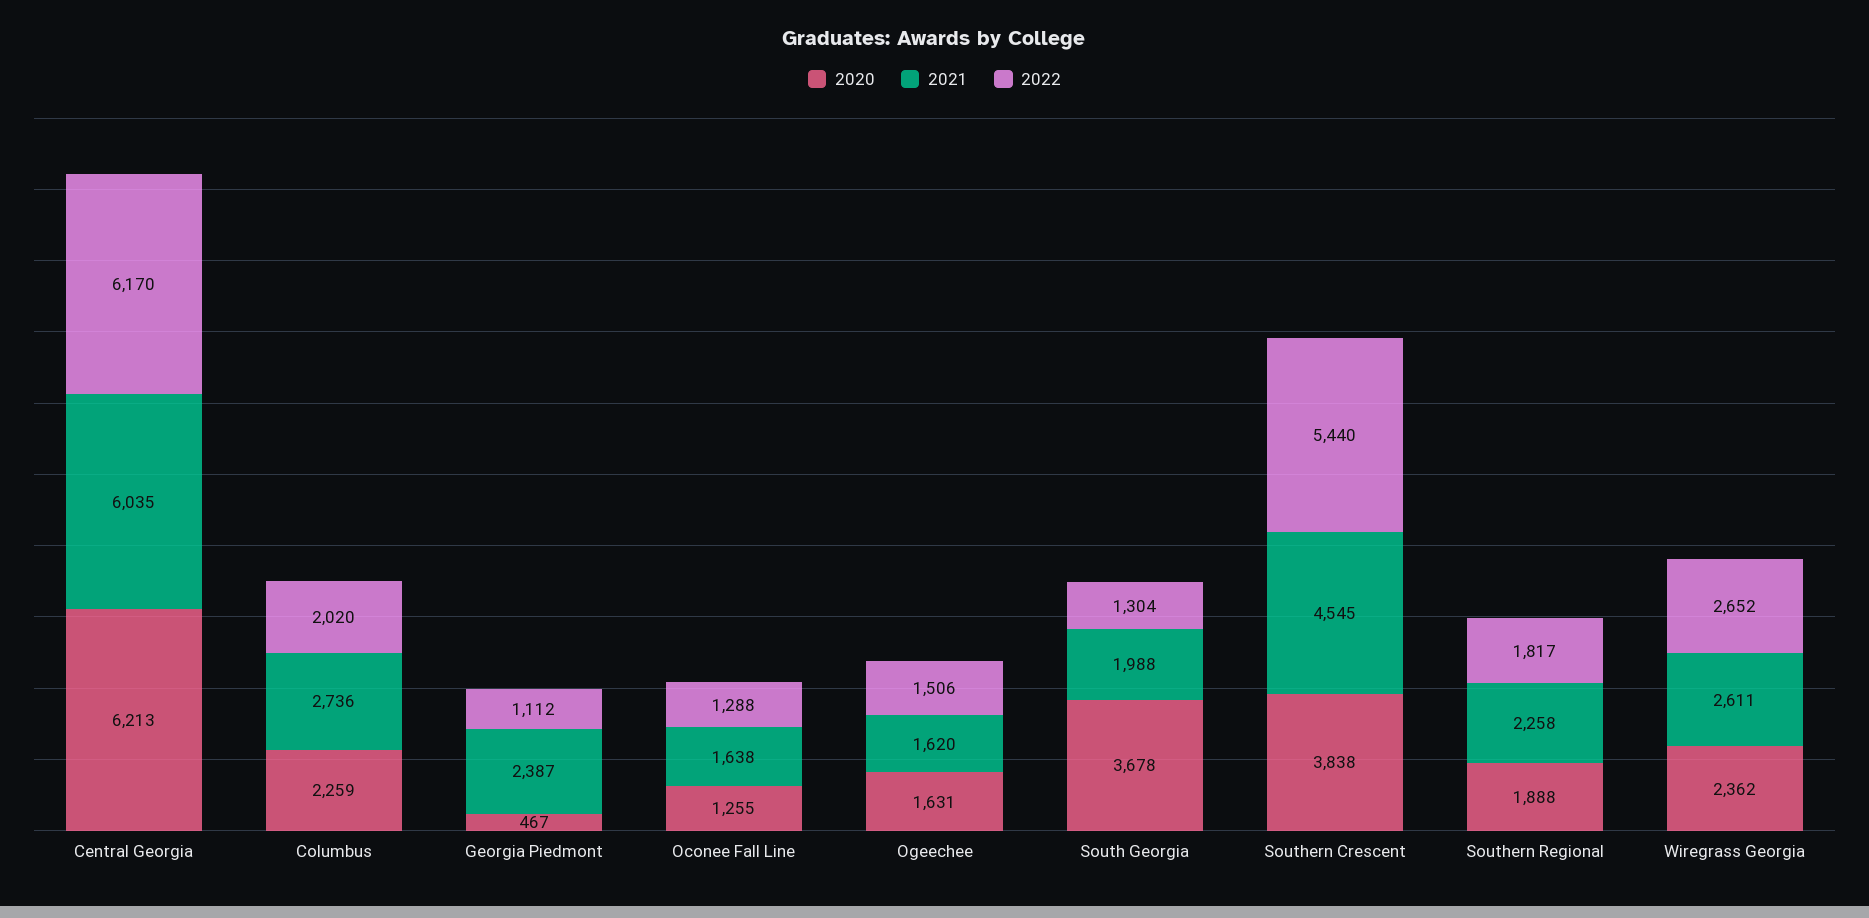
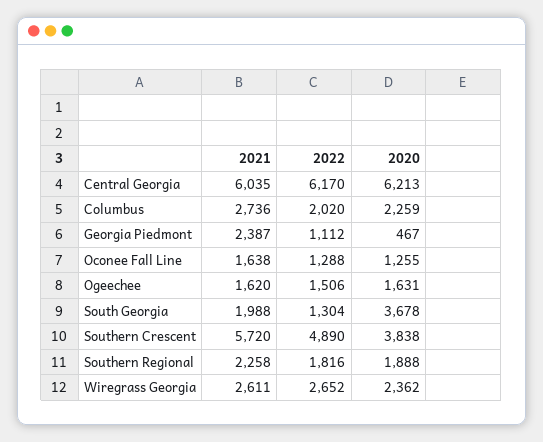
2021, Southern Crescent: 4545 -> 5720
2022, Southern Crescent: 5440 -> 4890
2022, Southern Regional: 1817 -> 1816

